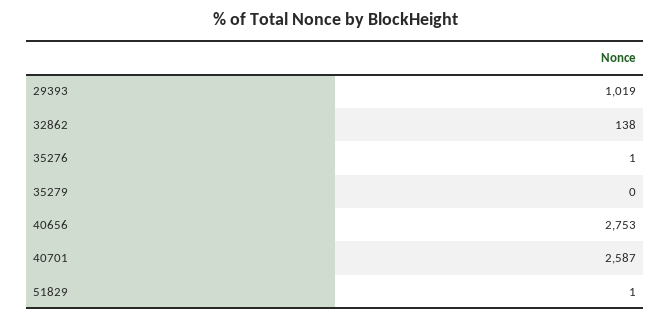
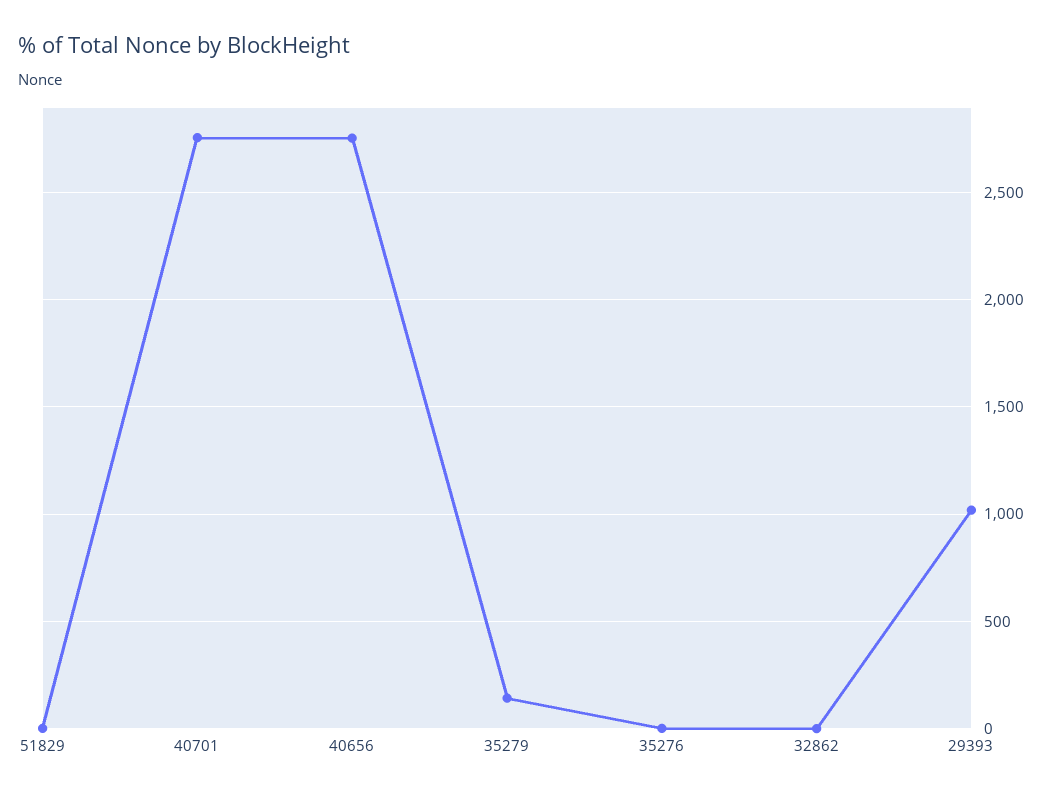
32862: 138 -> 0
35279: 0 -> 150
40701: 2587 -> 2750

